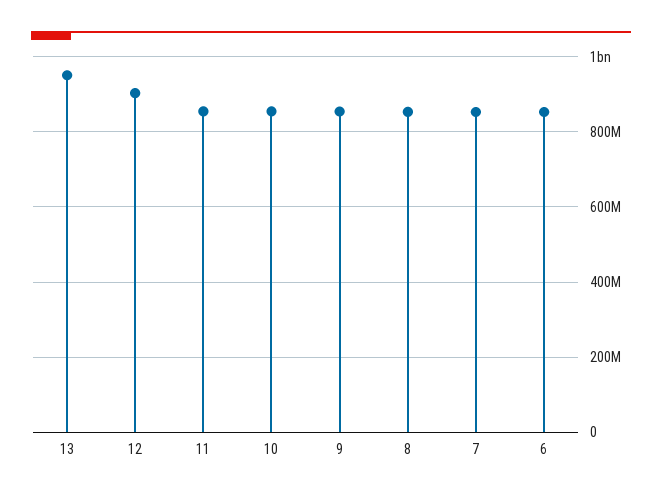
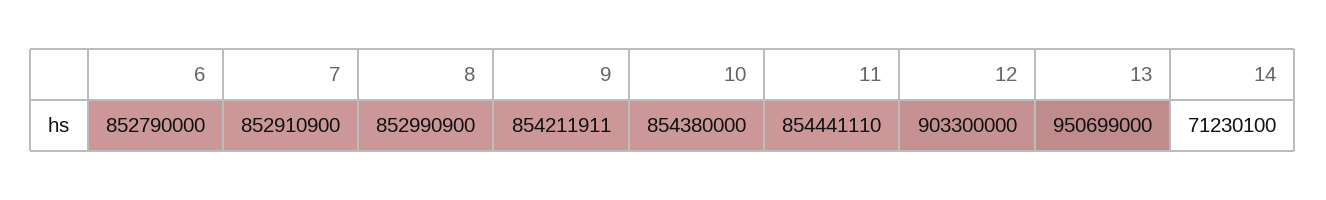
14: none -> 71230100

